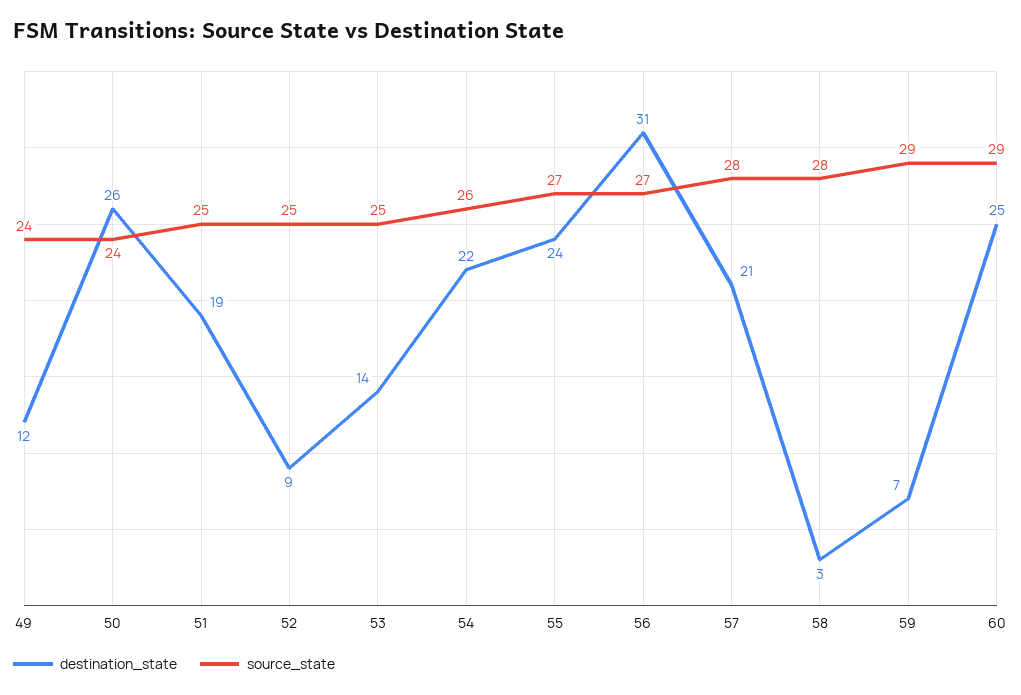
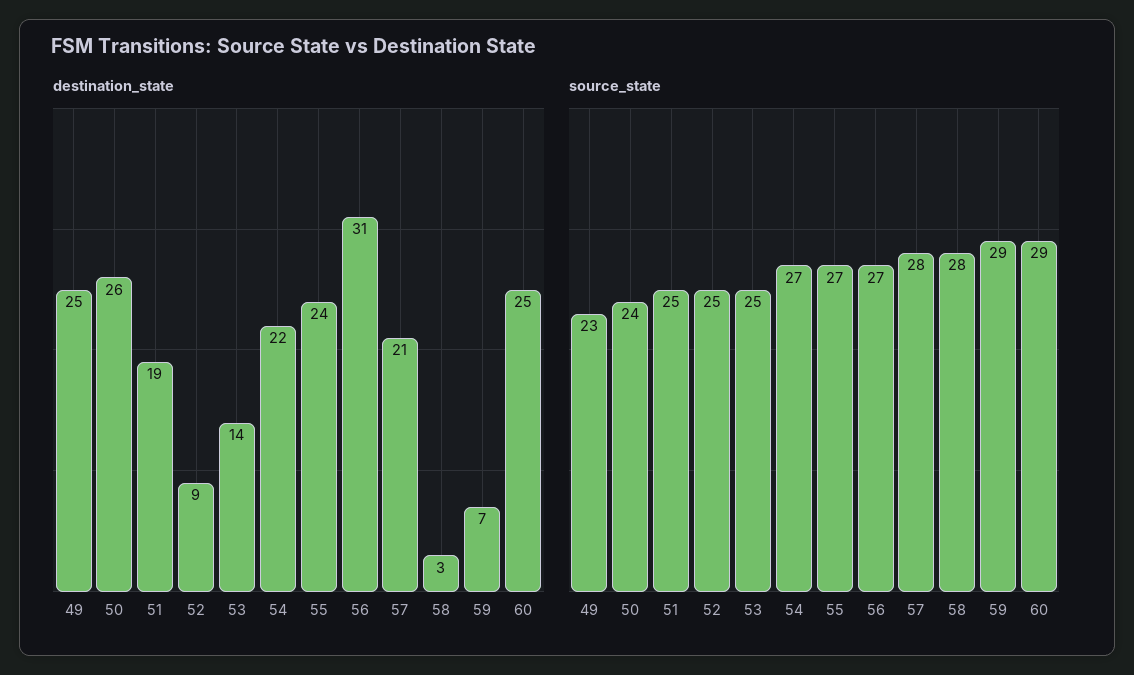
destination_state, 49: 12 -> 25
source_state, 49: 24 -> 23
source_state, 54: 26 -> 27

